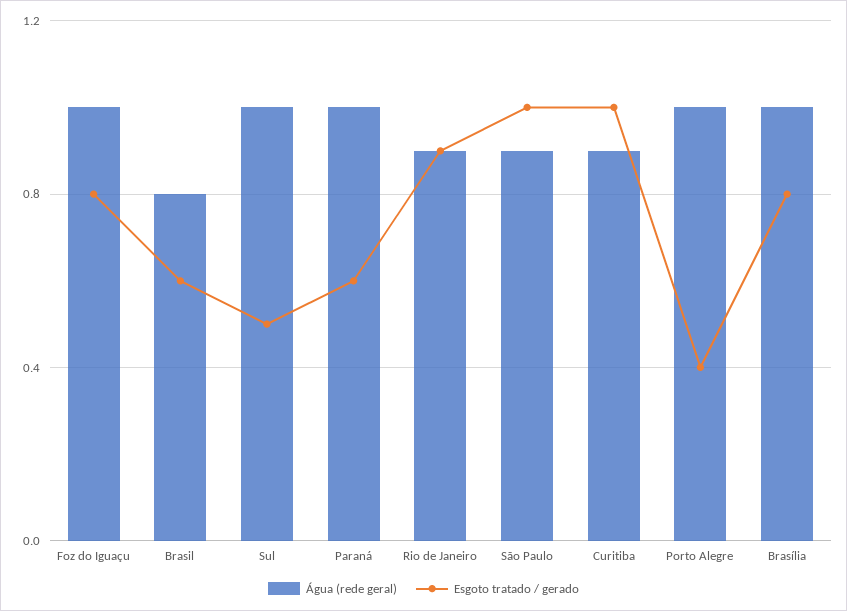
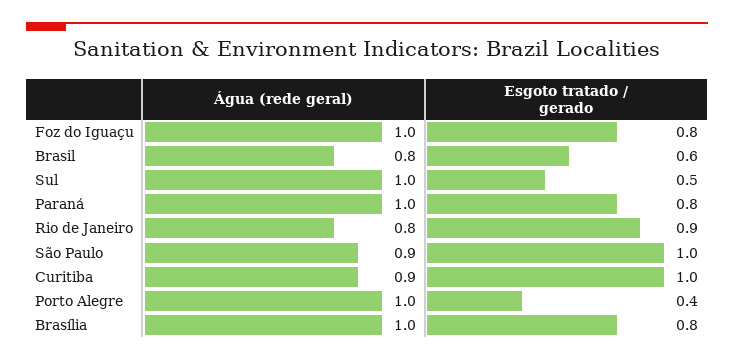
Esgoto tratado / gerado, Paraná: 0.6 -> 0.8
Água (rede geral), Rio de Janeiro: 0.9 -> 0.8

